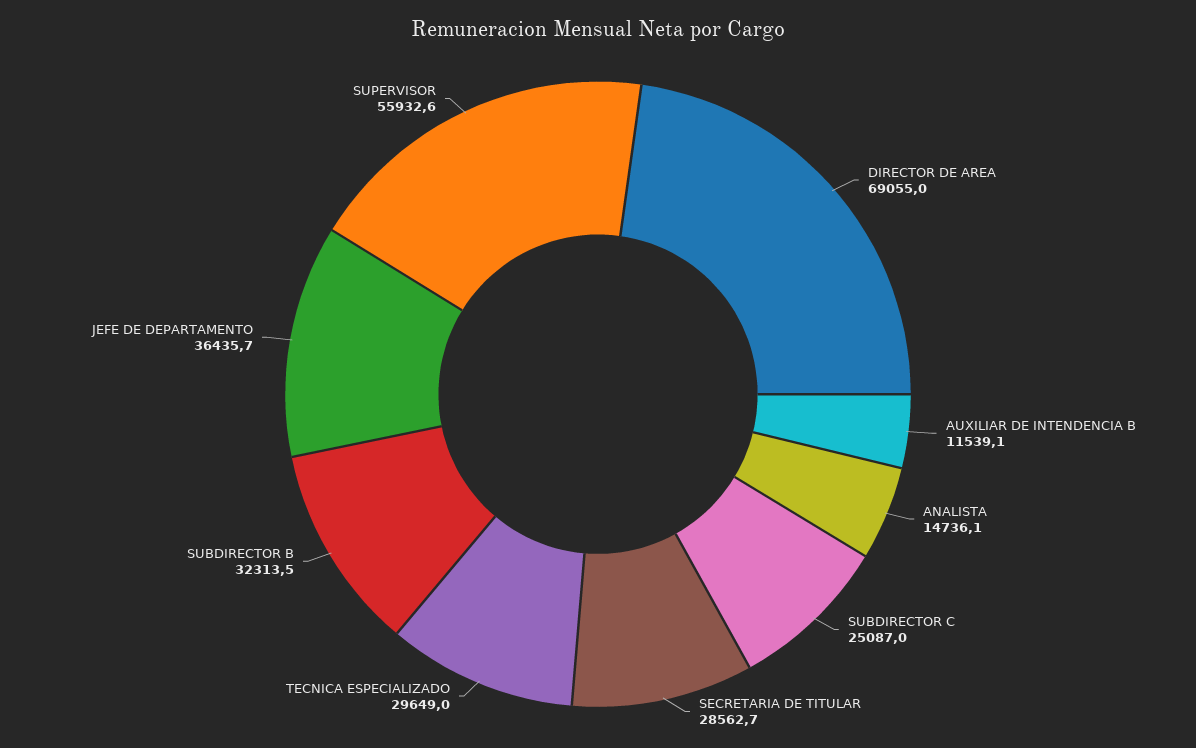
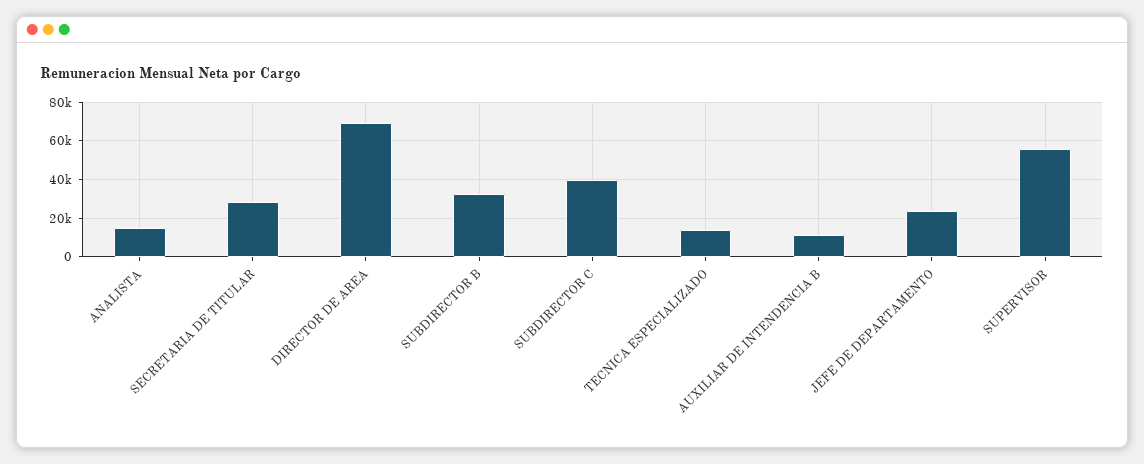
SUBDIRECTOR C: 25087 -> 40000
TECNICA ESPECIALIZADO: 29649 -> 15000
JEFE DE DEPARTAMENTO: 36435.7 -> 25000

